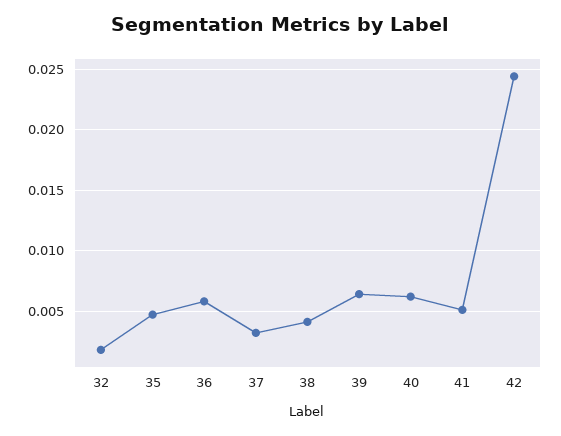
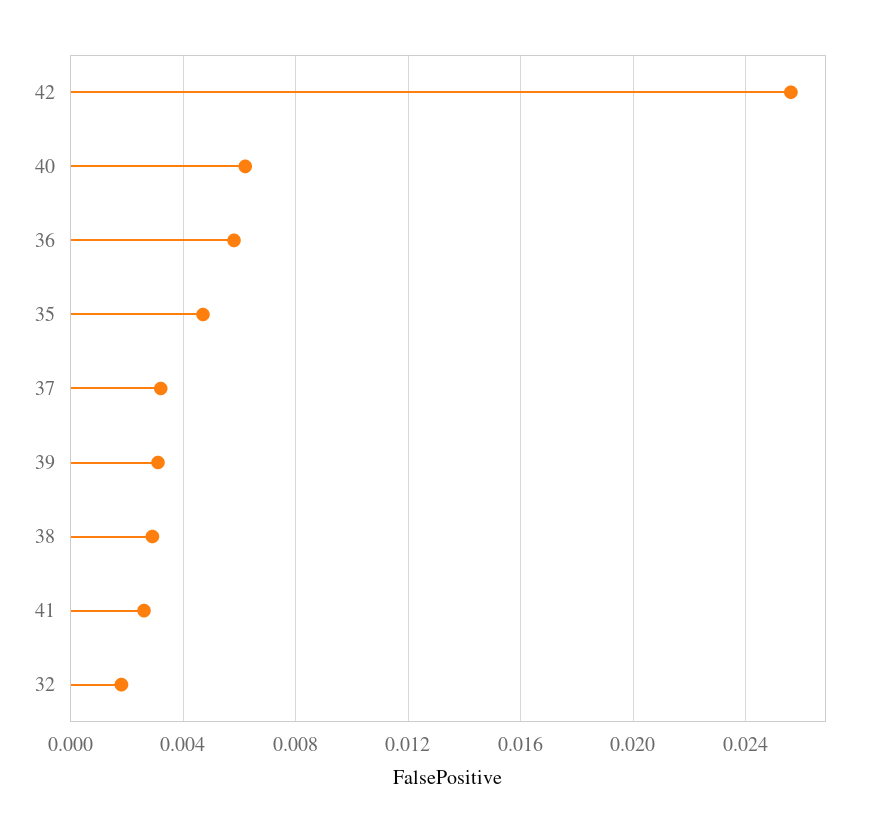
38: 0.004 -> 0.003
39: 0.0065 -> 0.003
41: 0.005 -> 0.0025
42: 0.0245 -> 0.0255

